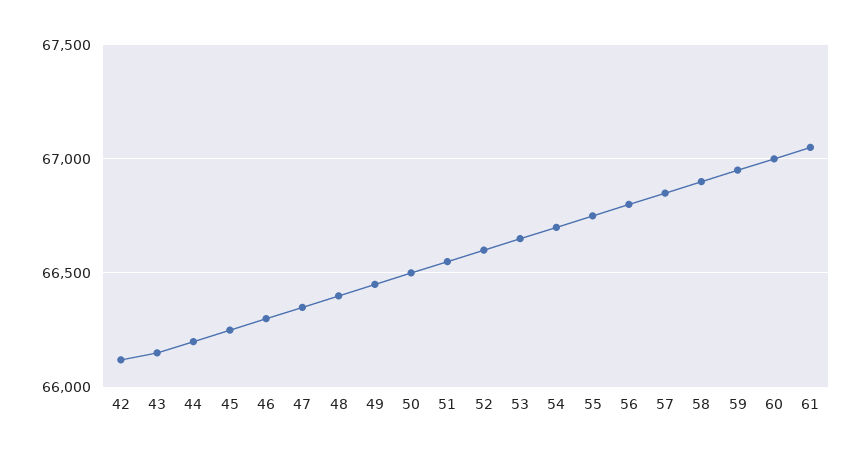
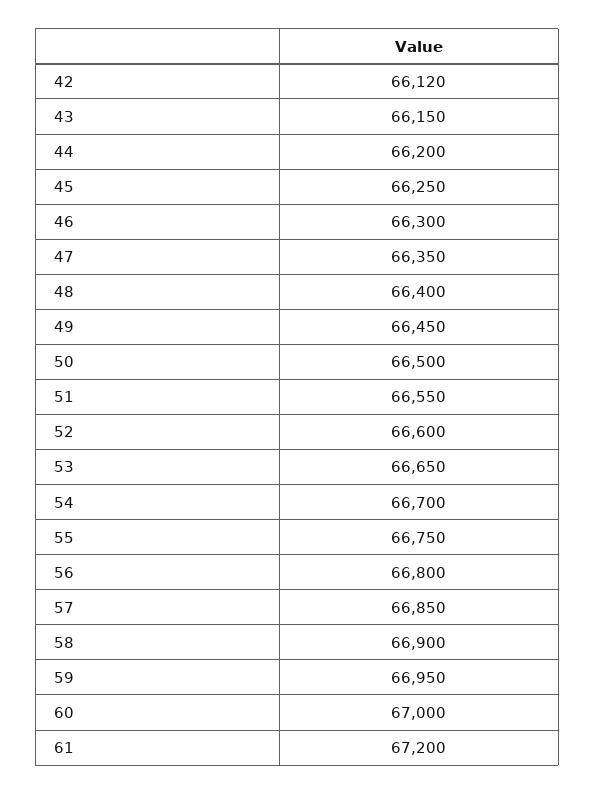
61: 67050 -> 67200

